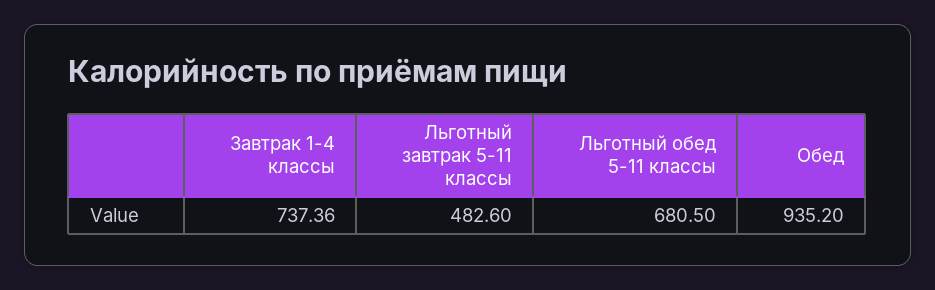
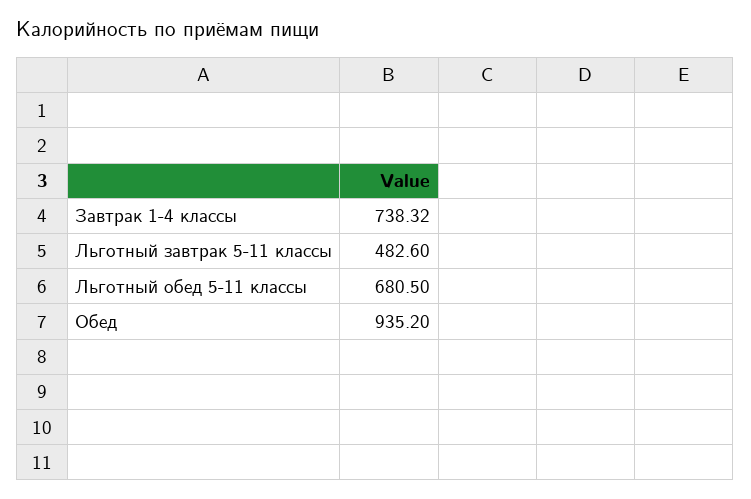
Завтрак 1-4 классы: 737.36 -> 738.32

